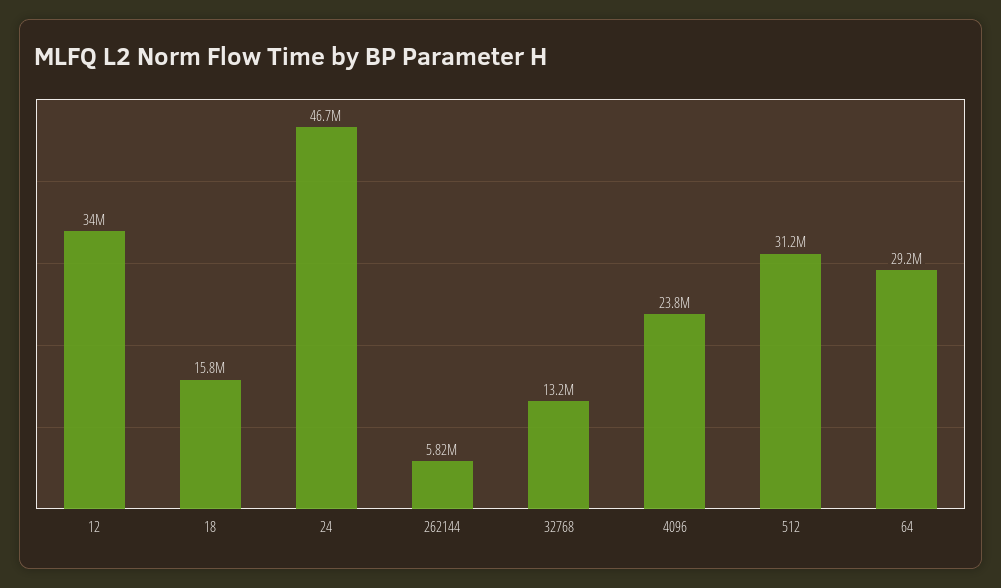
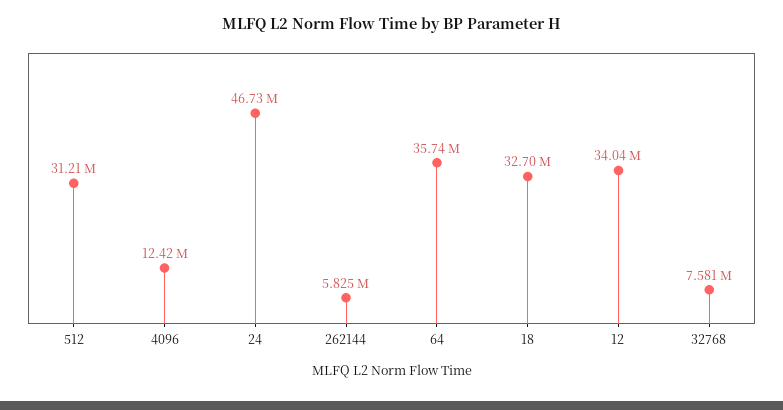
18: 15800000 -> 32700000
32768: 13200000 -> 7581000
4096: 23800000 -> 12420000
64: 29200000 -> 35740000

